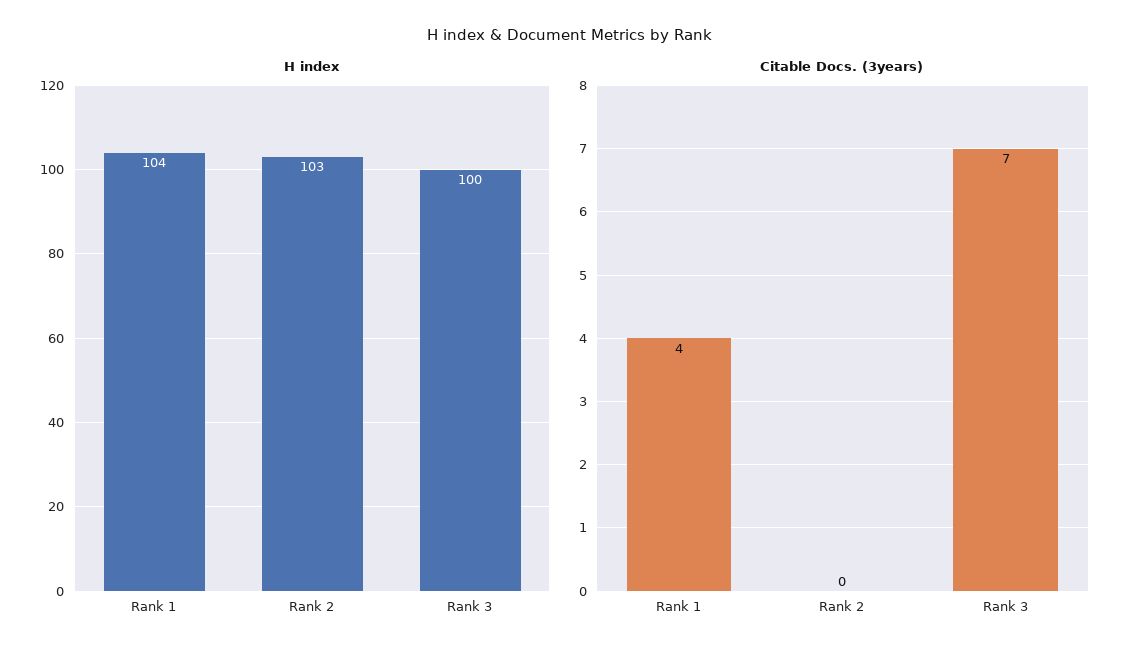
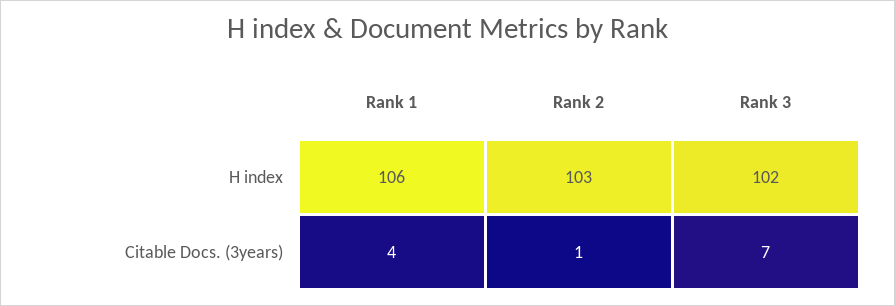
H index, Rank 1: 104 -> 106
H index, Rank 3: 100 -> 102
Citable Docs. (3years), Rank 2: 0 -> 1

